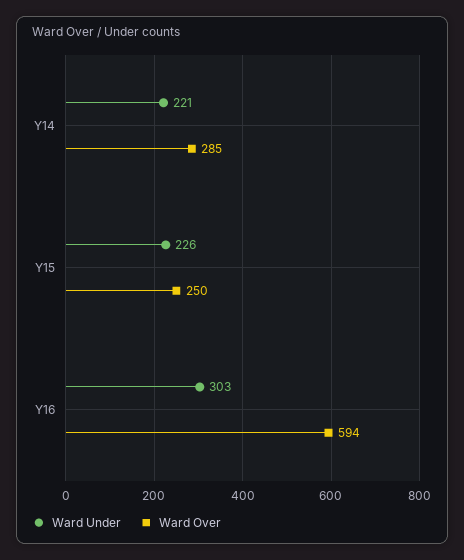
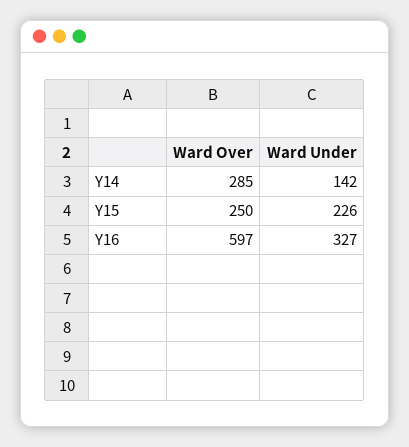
Ward Under, Y14: 221 -> 142
Ward Under, Y16: 303 -> 327
Ward Over, Y16: 594 -> 597

